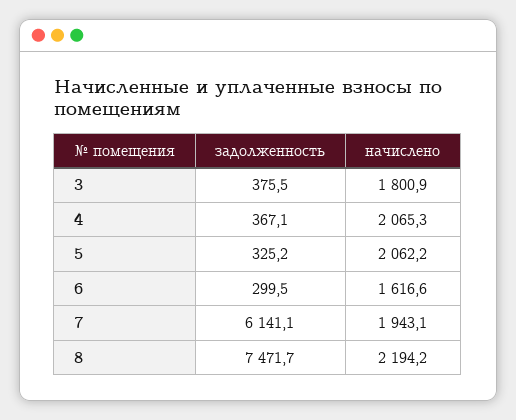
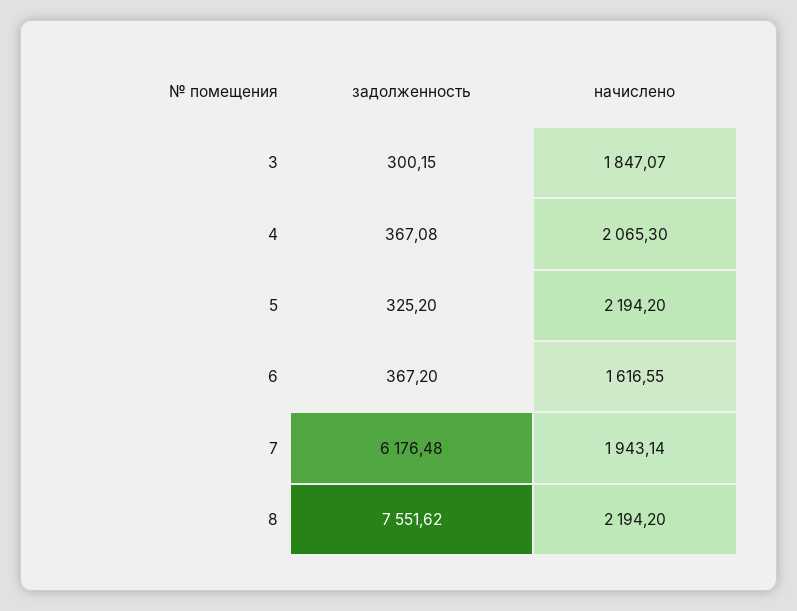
задолженность, 3: 375.5 -> 300.15
начислено, 3: 1800.9 -> 1847.07
начислено, 5: 2062.2 -> 2194.2
задолженность, 6: 299.5 -> 367.2
задолженность, 7: 6141.1 -> 6176.48
задолженность, 8: 7471.7 -> 7551.62

